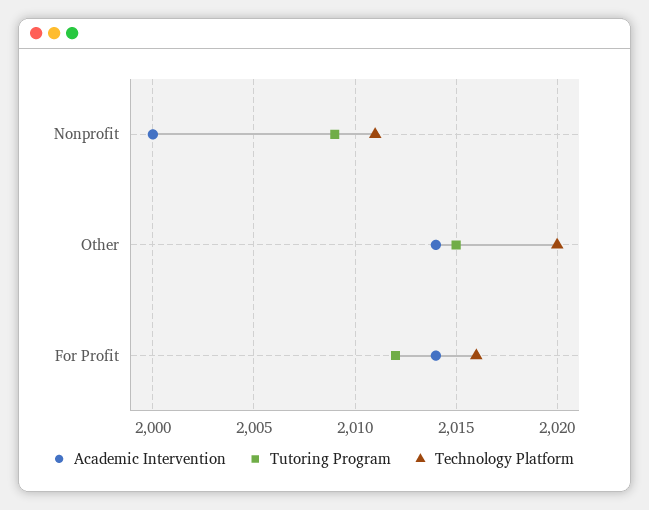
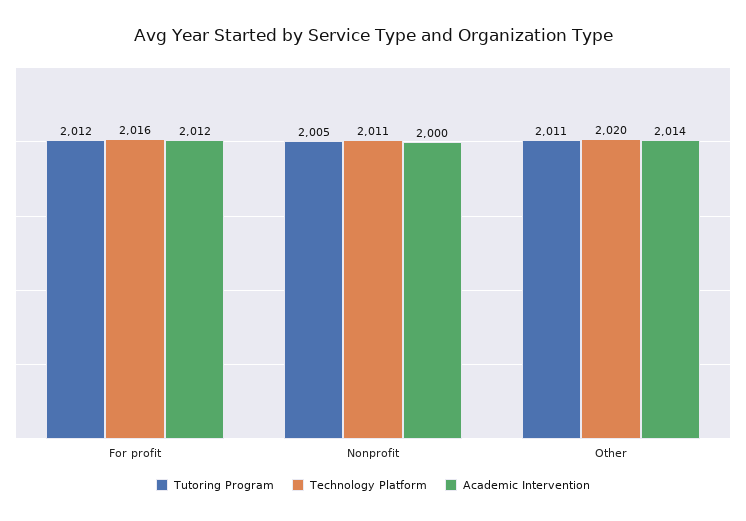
Tutoring Program, Nonprofit: 2009 -> 2005
Tutoring Program, Other: 2015 -> 2011
Academic Intervention, For Profit: 2014 -> 2012

